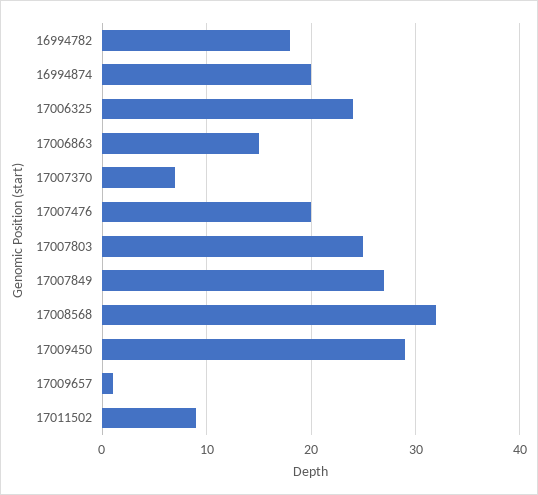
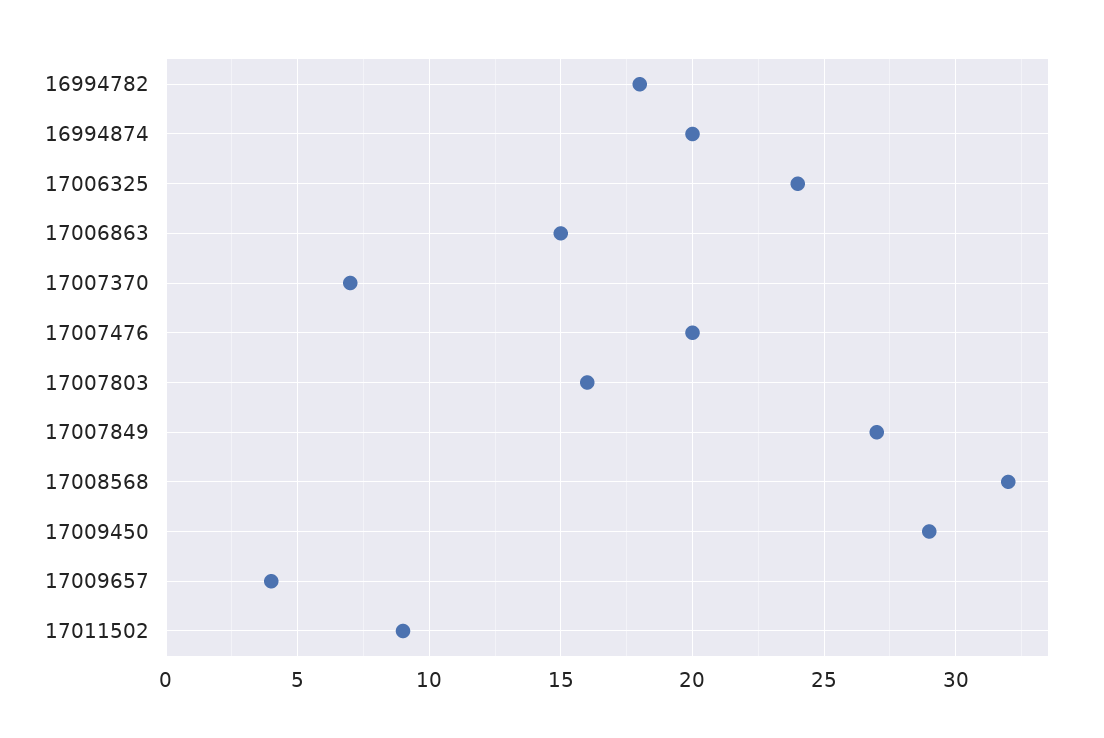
17007803: 25 -> 16
17009657: 1 -> 4

